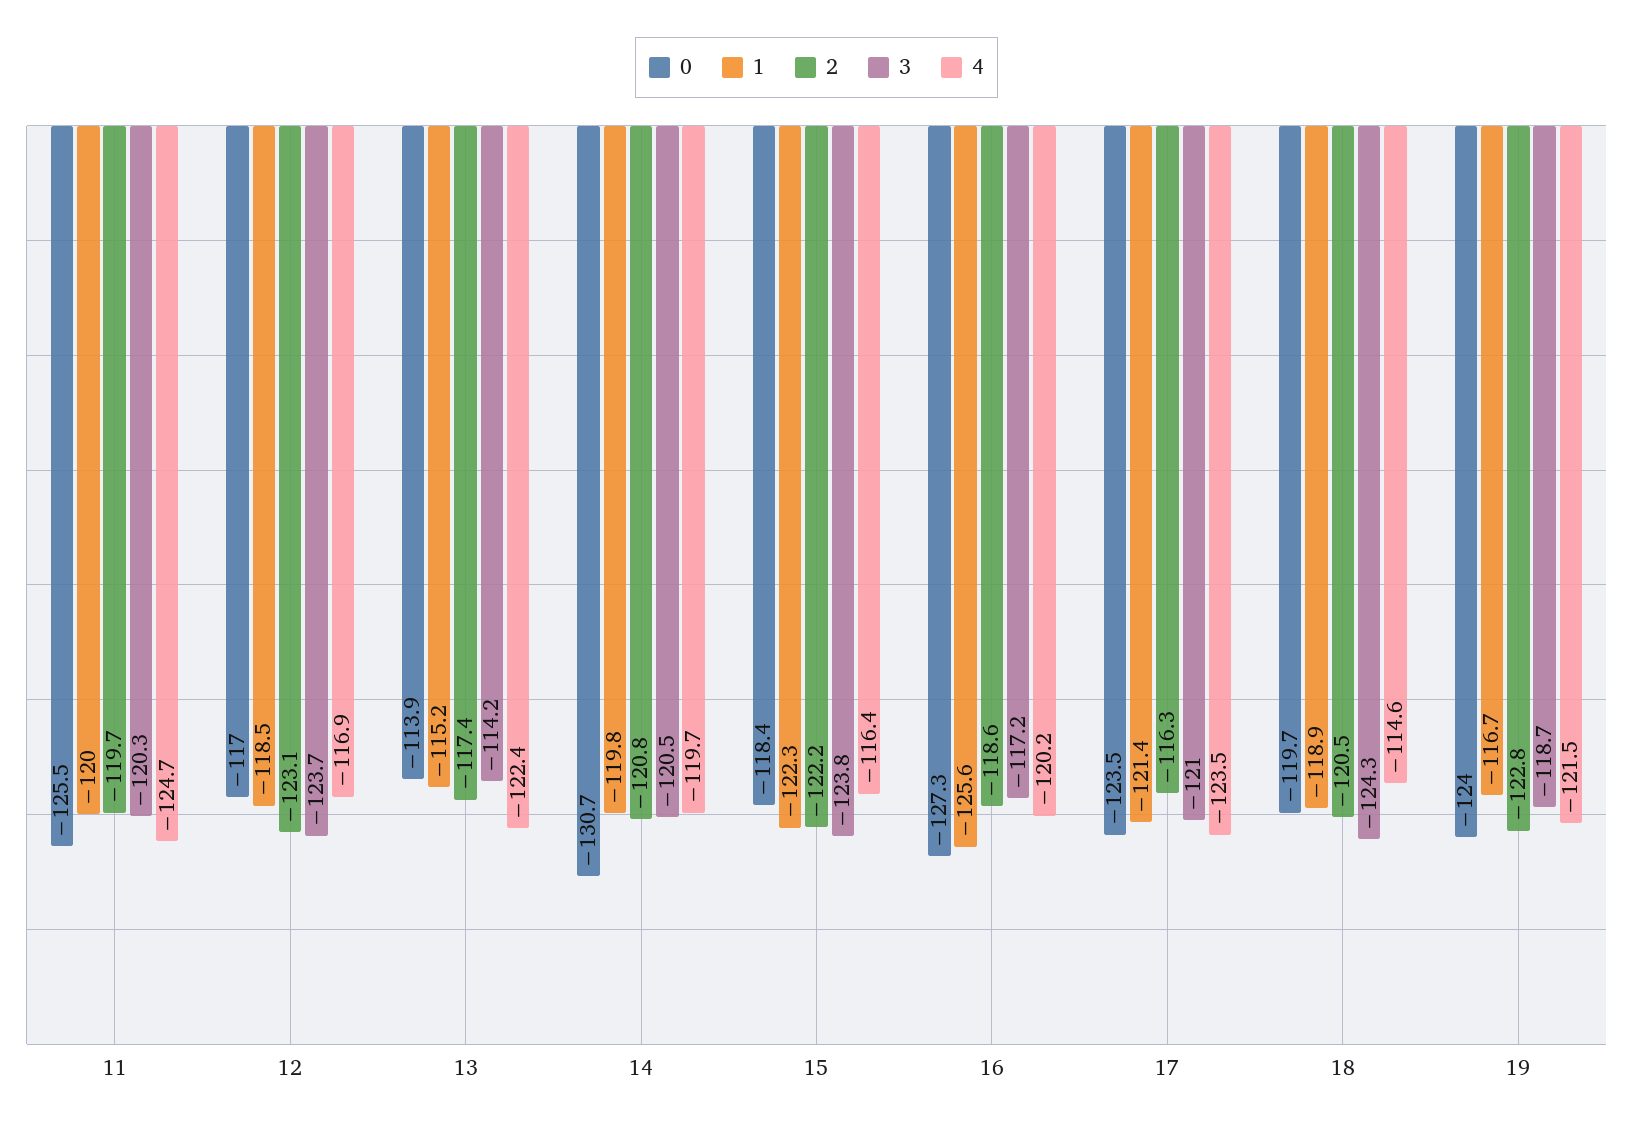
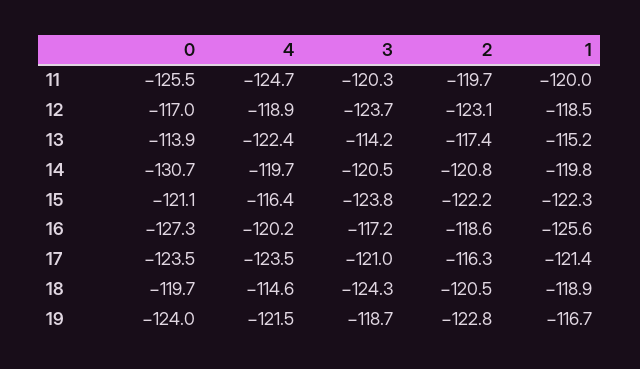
4, 12: -116.9 -> -118.9
0, 15: -118.4 -> -121.1

